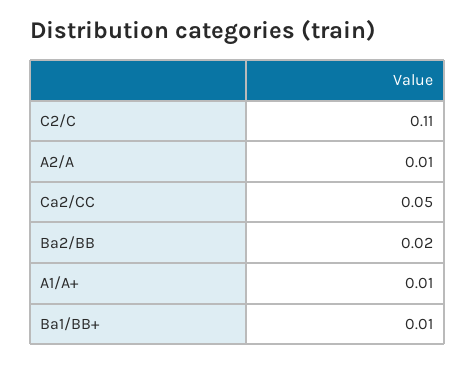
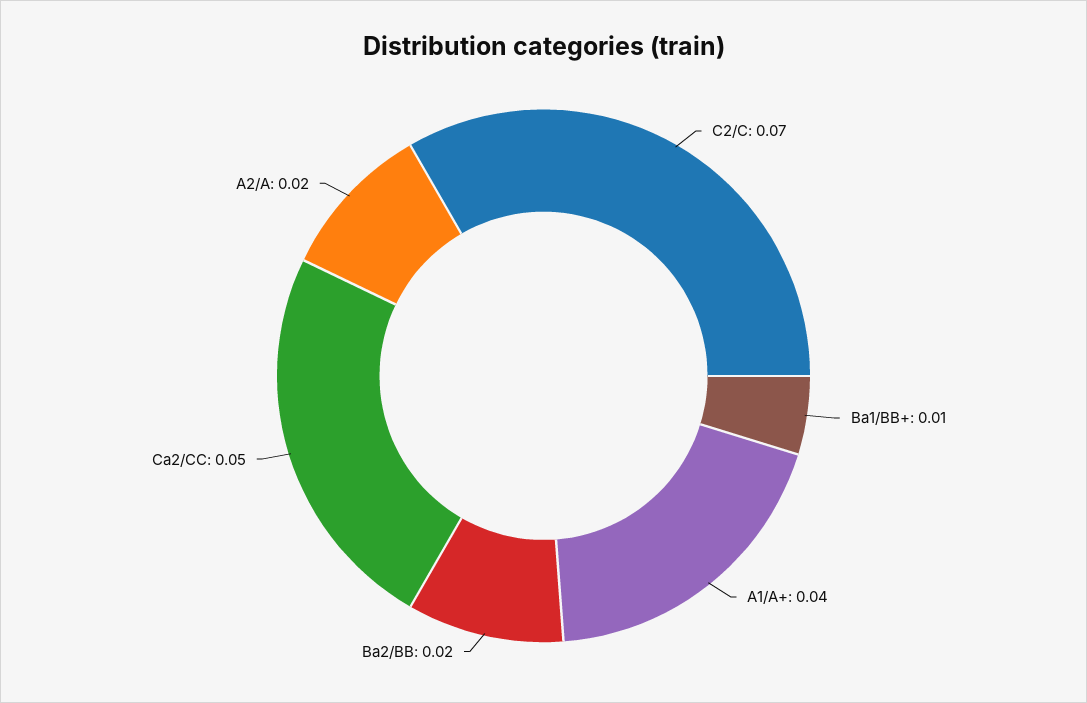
C2/C: 0.11 -> 0.07
A2/A: 0.01 -> 0.02
A1/A+: 0.01 -> 0.04

